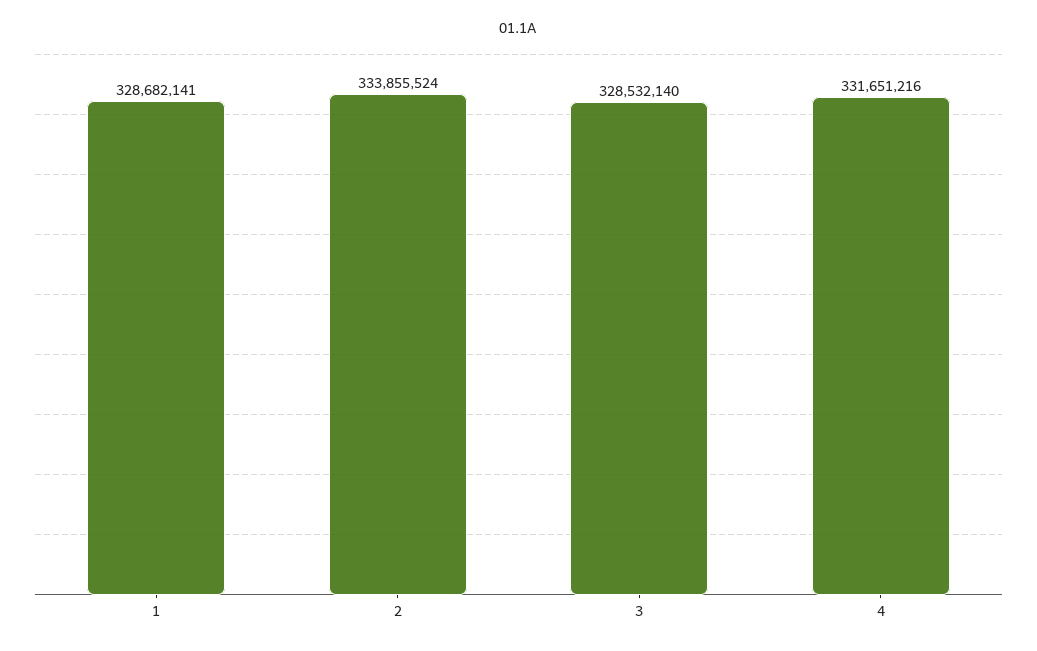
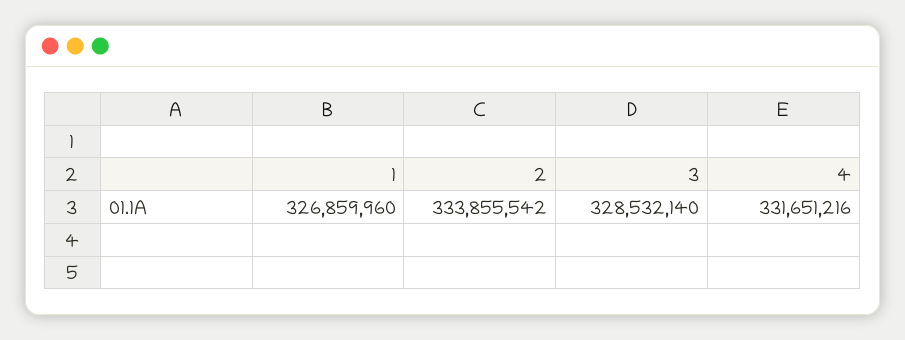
1: 328682141 -> 326859960
2: 333855524 -> 333855542

